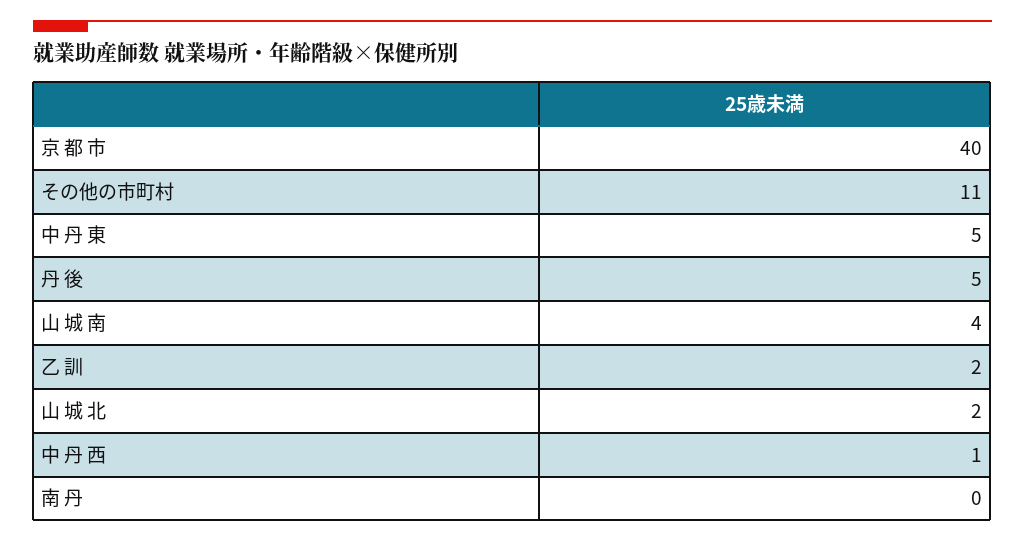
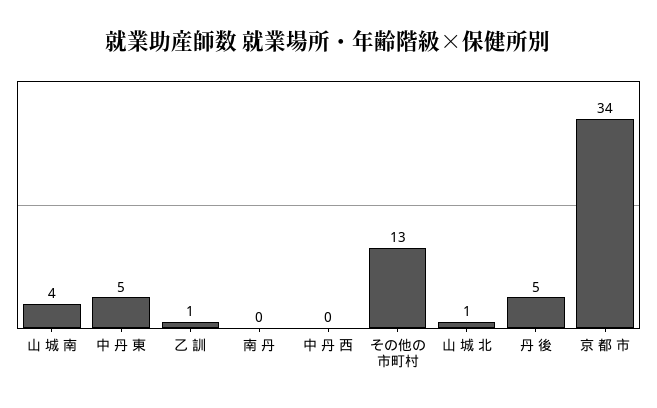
京 都 市: 40 -> 34
その他の市町村: 11 -> 13
乙 訓: 2 -> 1
山 城 北: 2 -> 1
中 丹 西: 1 -> 0

